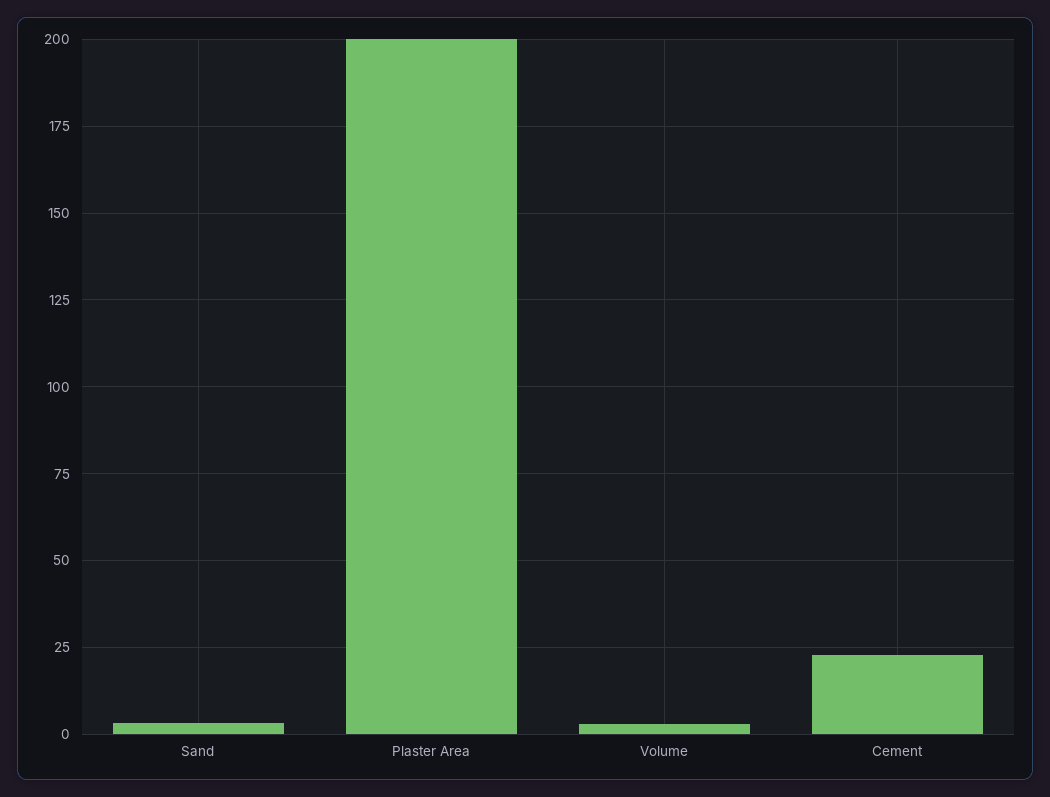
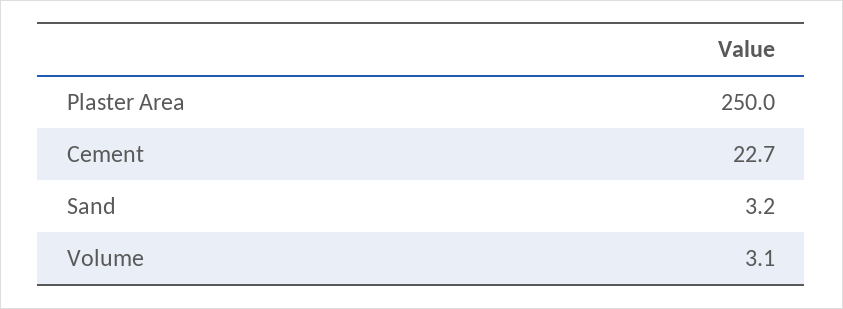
Plaster Area: 200 -> 250

